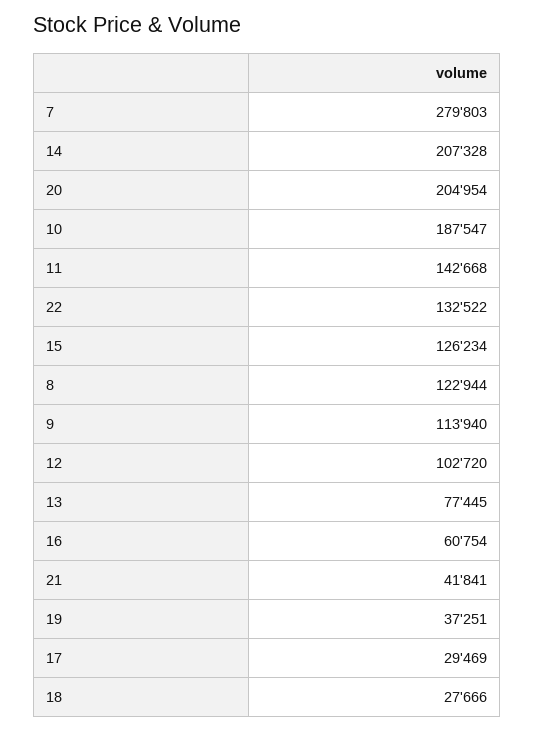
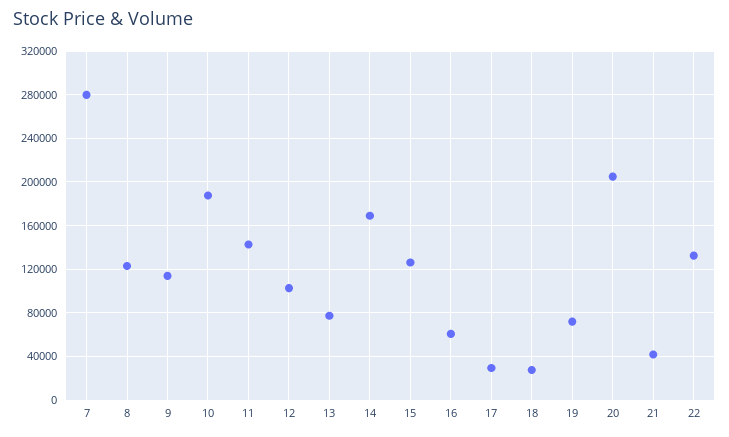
14: 207328 -> 170000
19: 37251 -> 70000

